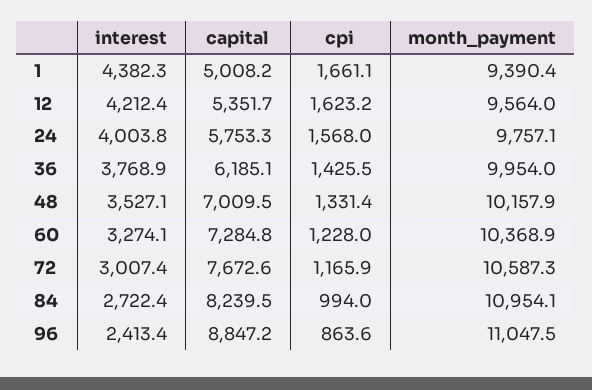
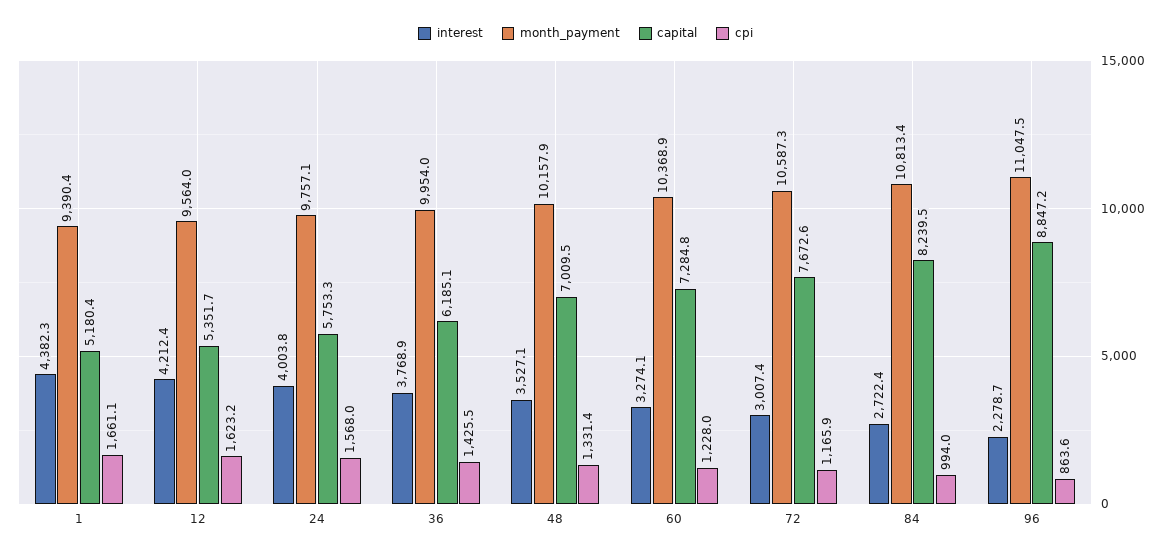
capital, 1: 5008.2 -> 5180.4
month_payment, 84: 10954.1 -> 10813.4
interest, 96: 2413.4 -> 2278.7

